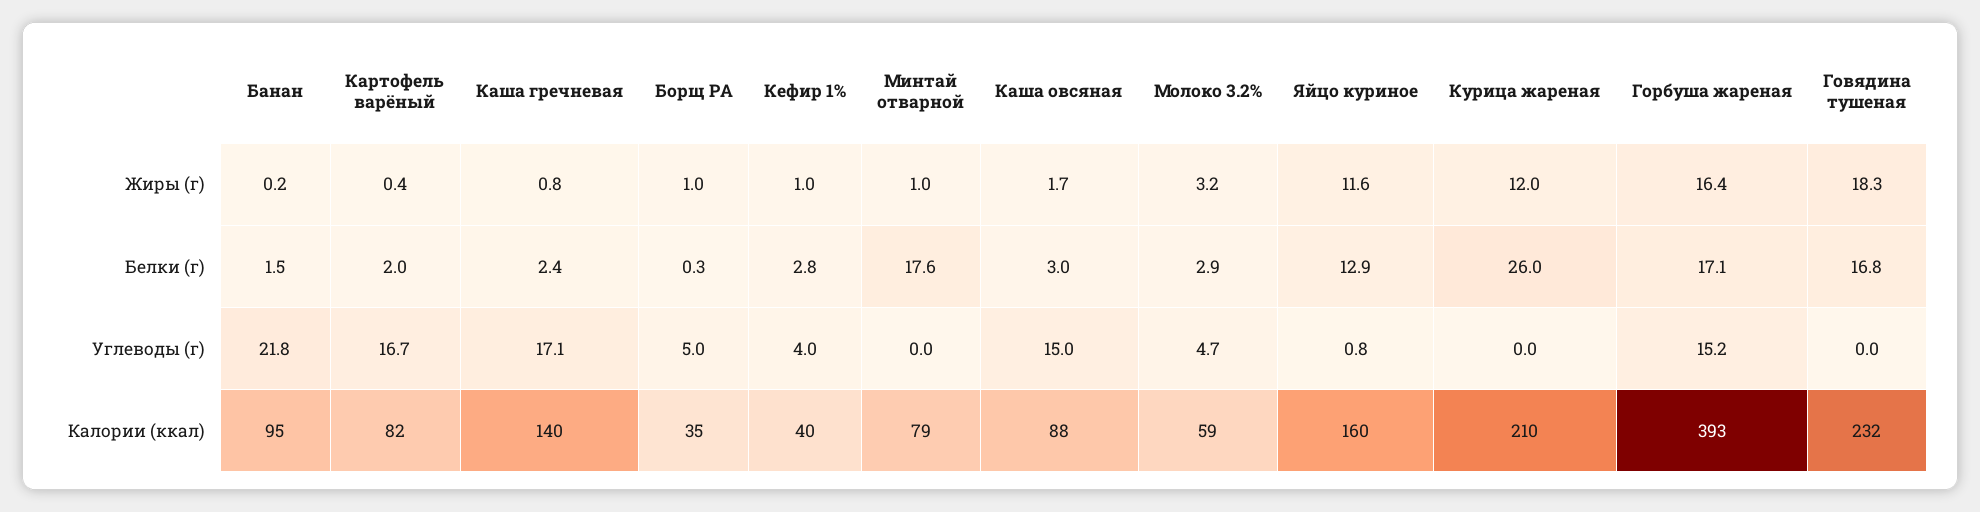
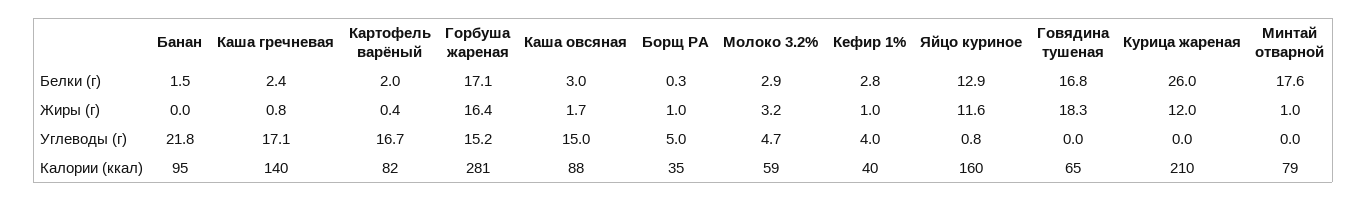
Банан, Жиры (г): 0.2 -> 0
Горбуша жареная, Калории (ккал): 393 -> 281
Говядина тушеная, Калории (ккал): 232 -> 65

